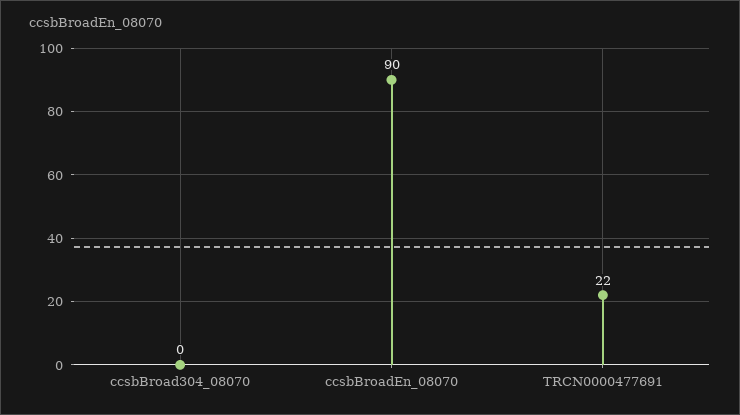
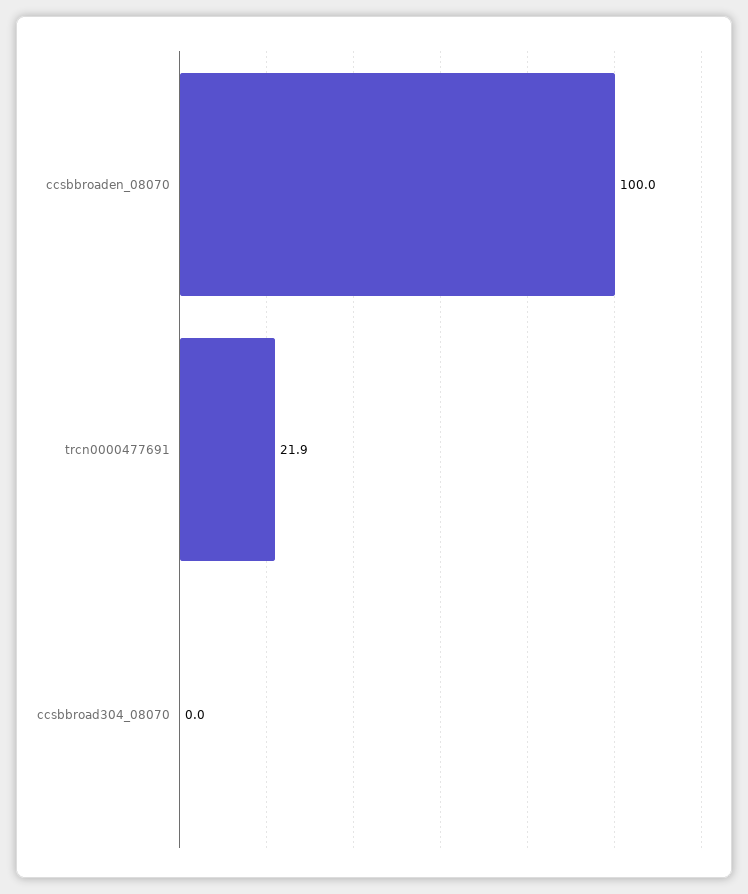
ccsbBroadEn_08070: 90 -> 100

